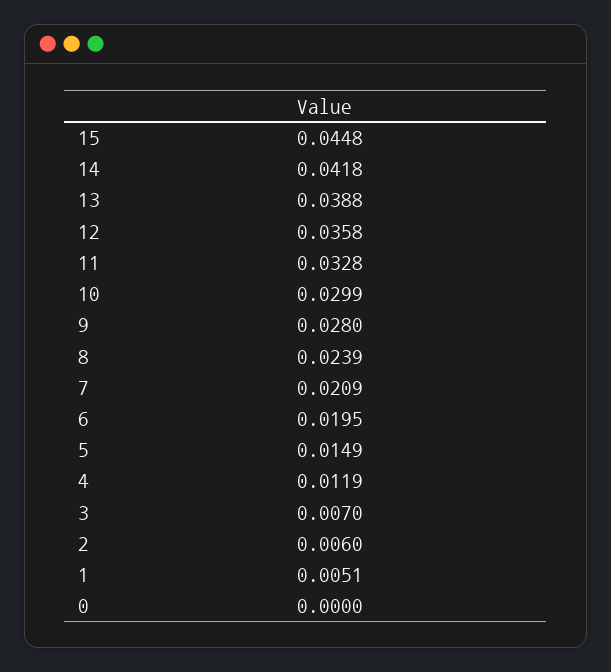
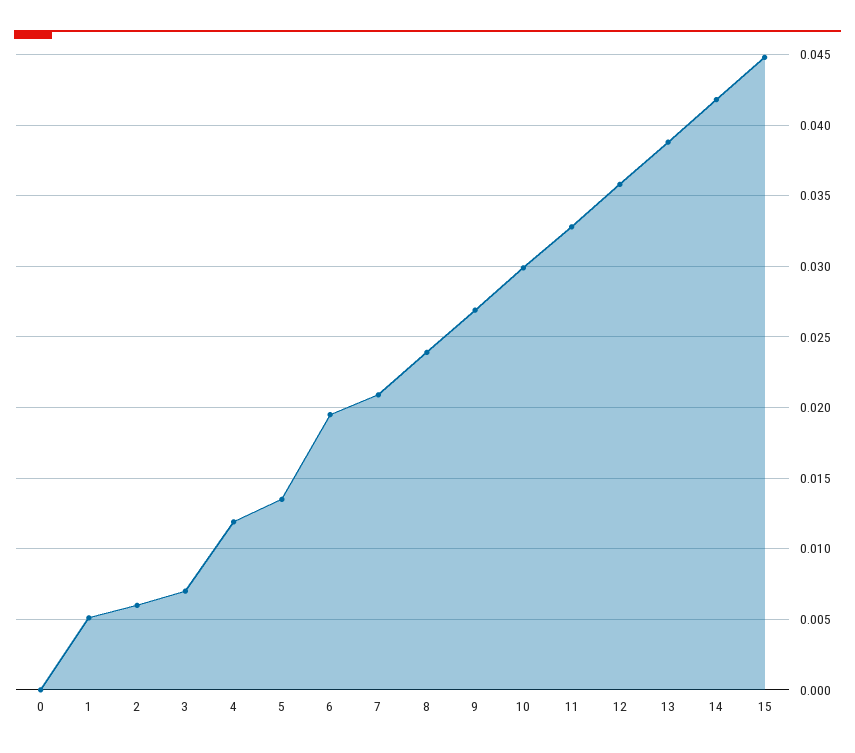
9: 0.028 -> 0.027
5: 0.0149 -> 0.0135

